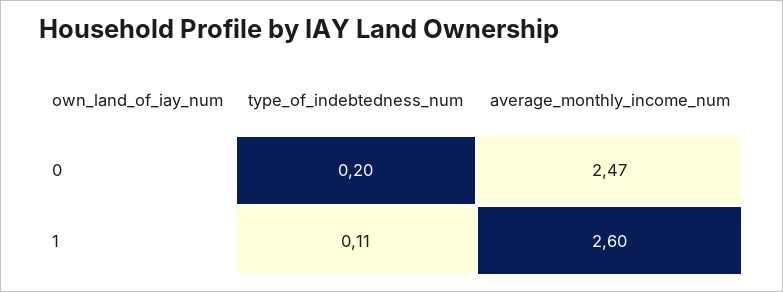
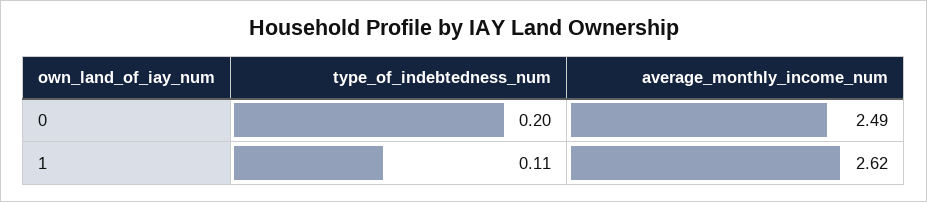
average_monthly_income_num, 0: 2.47 -> 2.49
average_monthly_income_num, 1: 2.6 -> 2.62

